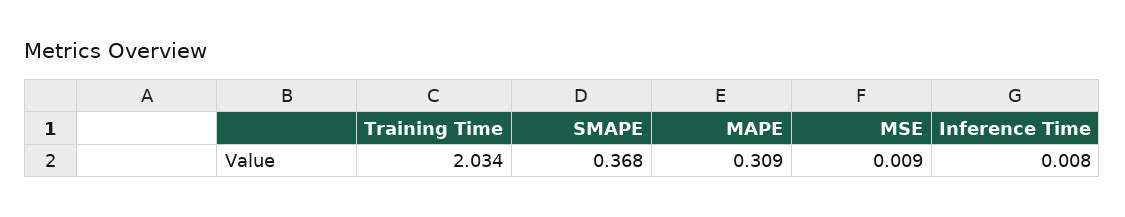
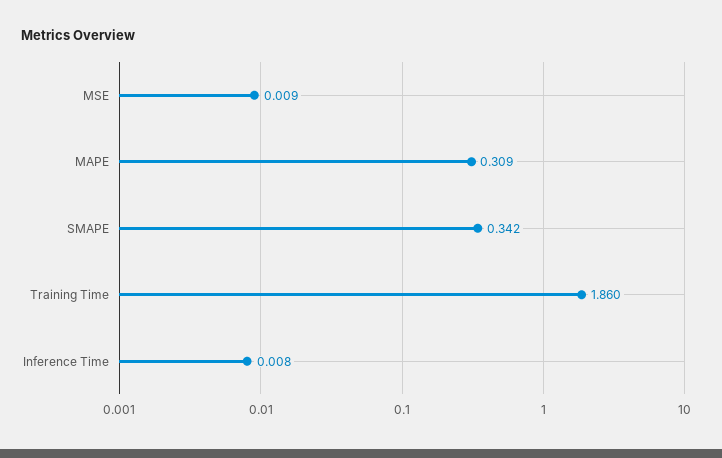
Training Time: 2.034 -> 1.86
SMAPE: 0.368 -> 0.342

